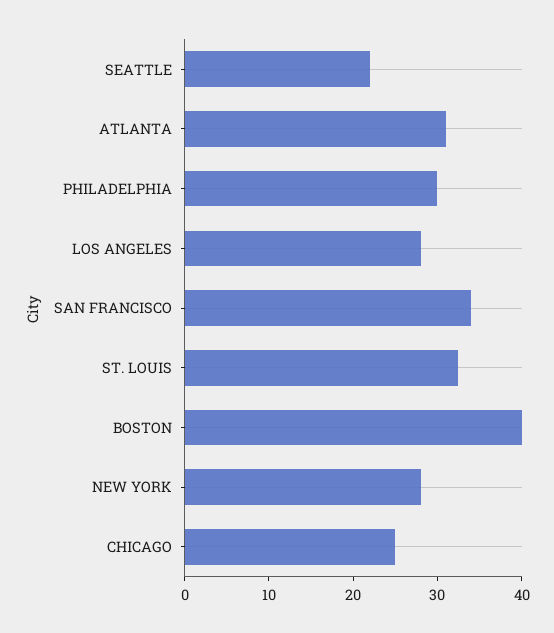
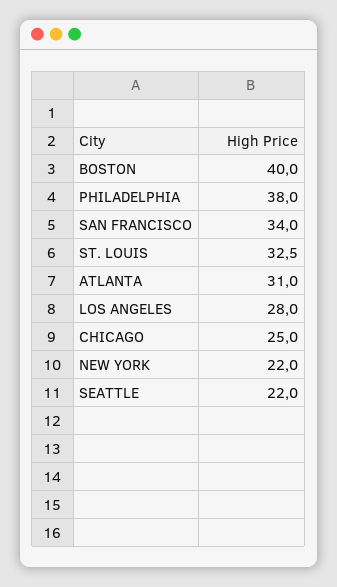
PHILADELPHIA: 30 -> 38
NEW YORK: 28 -> 22

